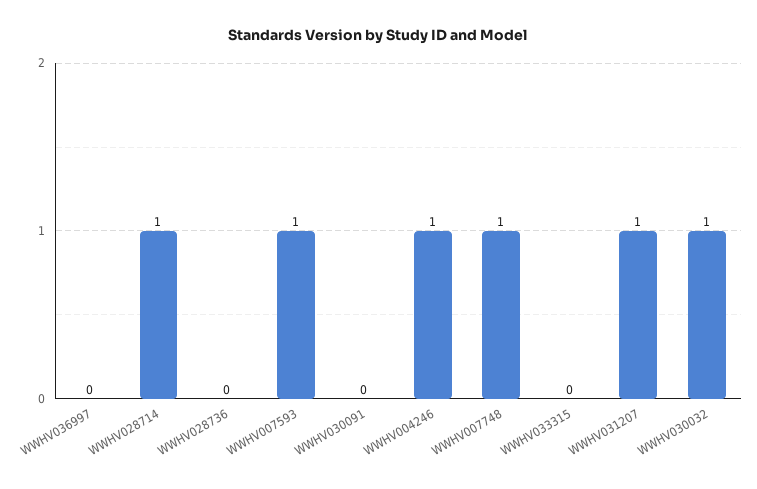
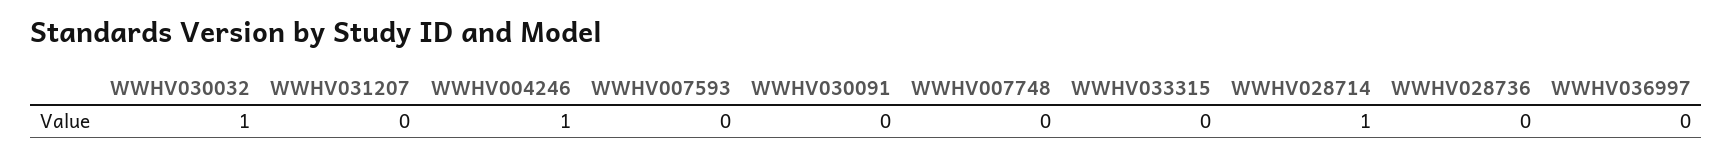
WWHV007593: 1 -> 0
WWHV007748: 1 -> 0
WWHV031207: 1 -> 0

